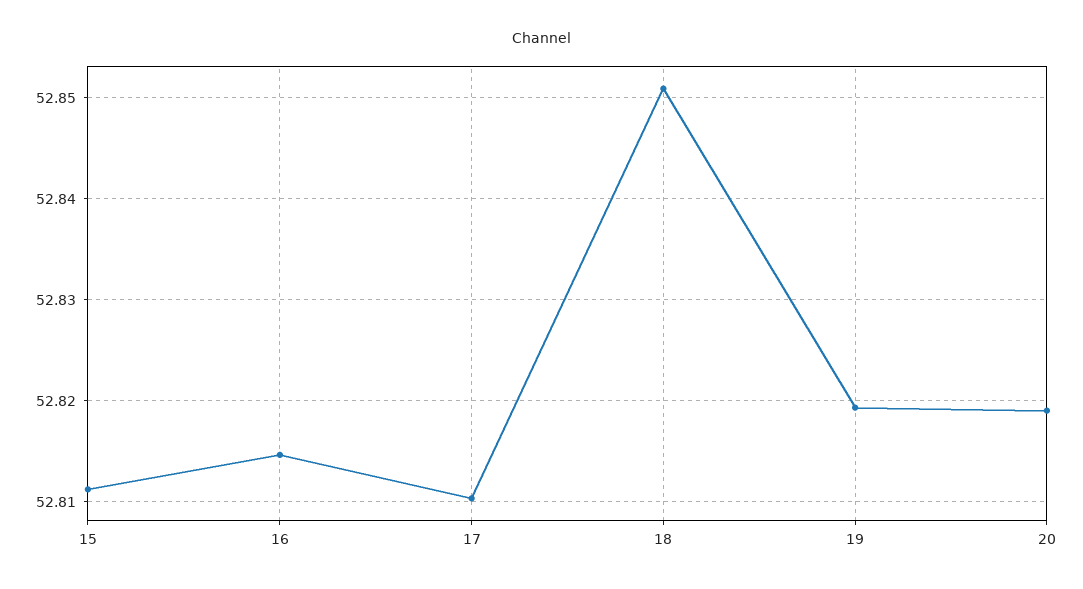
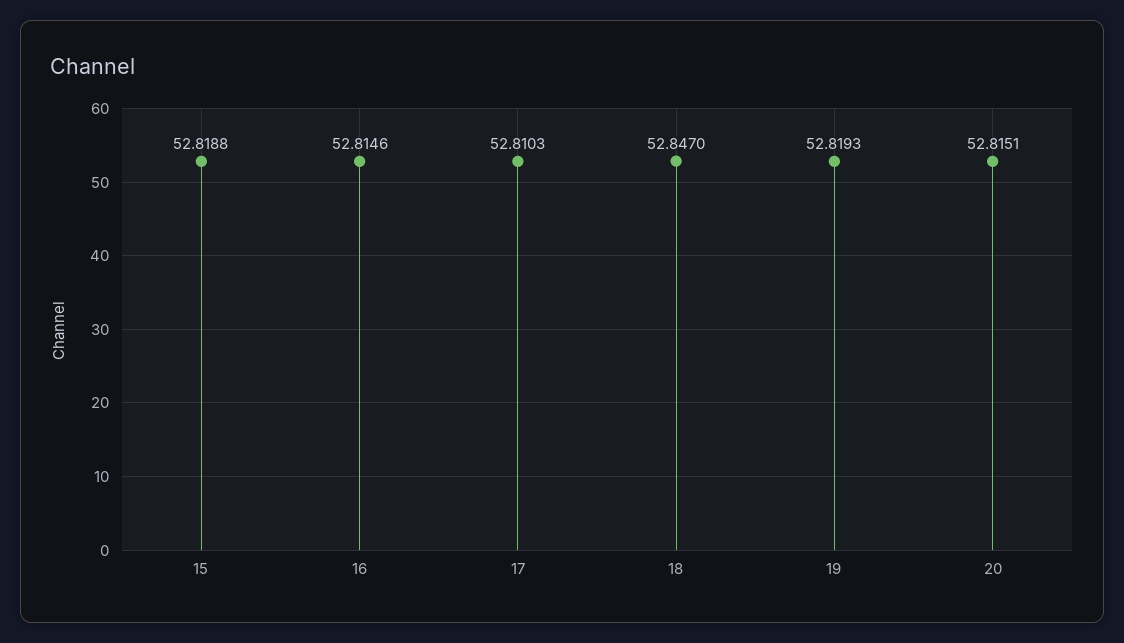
15: 52.811 -> 52.8188
18: 52.851 -> 52.847
20: 52.819 -> 52.8151

